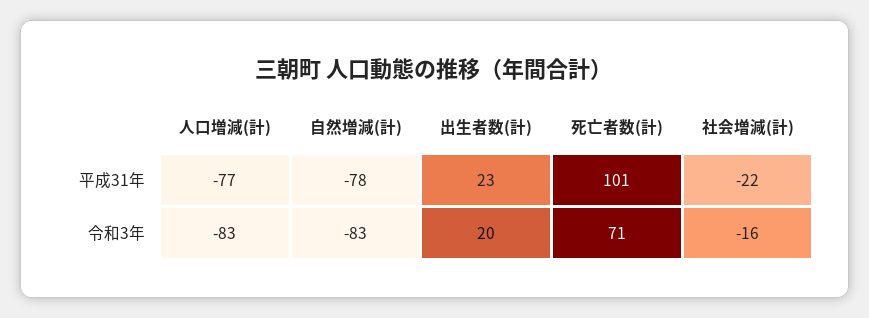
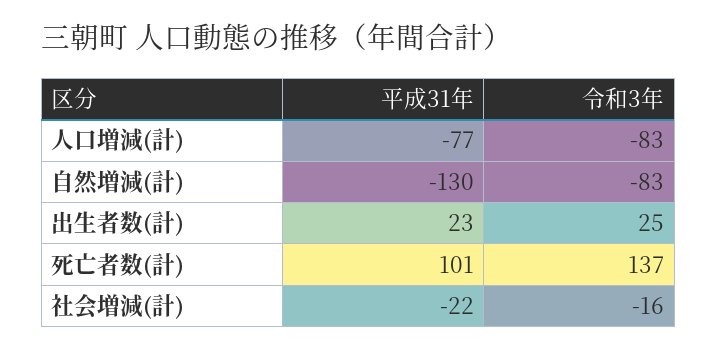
自然増減(計), 平成31年: -78 -> -130
出生者数(計), 令和3年: 20 -> 25
死亡者数(計), 令和3年: 71 -> 137

